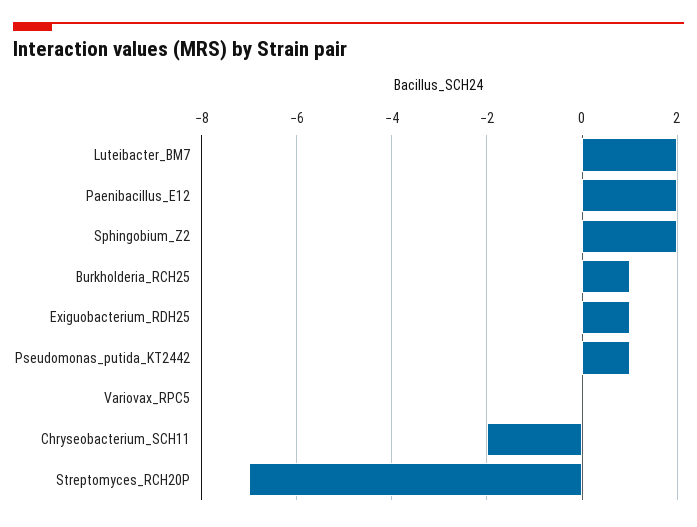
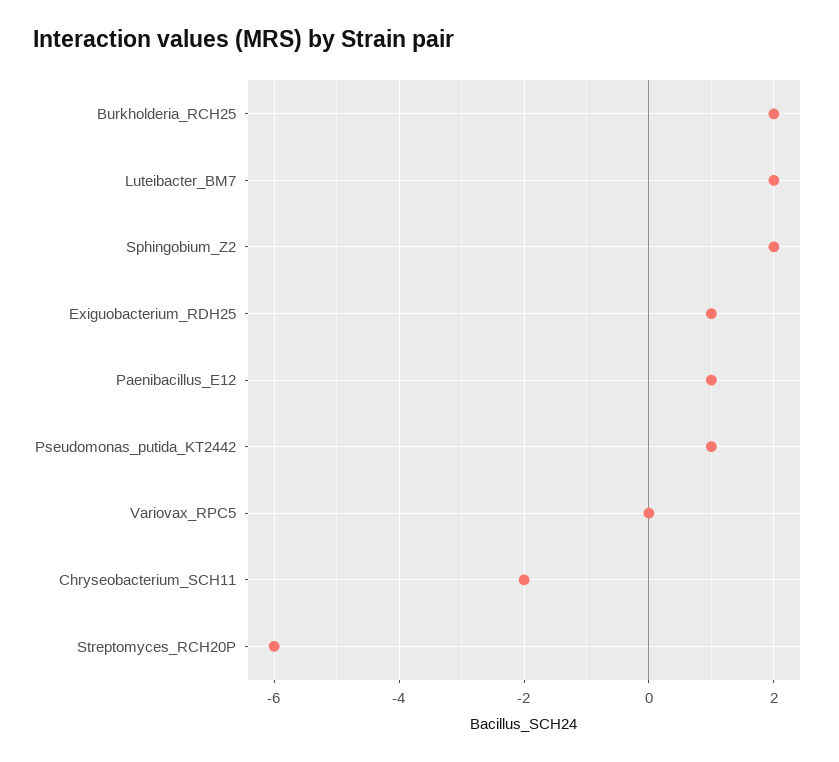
Paenibacillus_E12: 2 -> 1
Burkholderia_RCH25: 1 -> 2
Streptomyces_RCH20P: -7 -> -6

